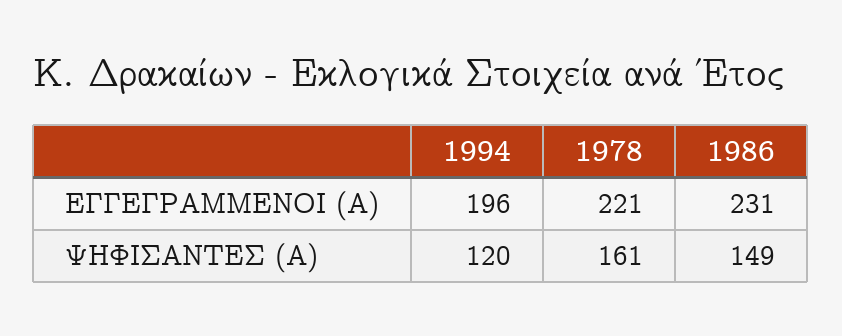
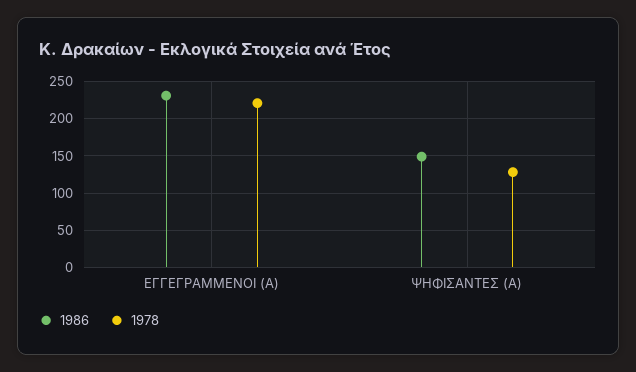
1994, ΕΓΓΕΓΡΑΜΜΕΝΟΙ (Α): 196 -> none
1994, ΨΗΦΙΣΑΝΤΕΣ (Α): 120 -> none
1978, ΨΗΦΙΣΑΝΤΕΣ (Α): 161 -> 130

